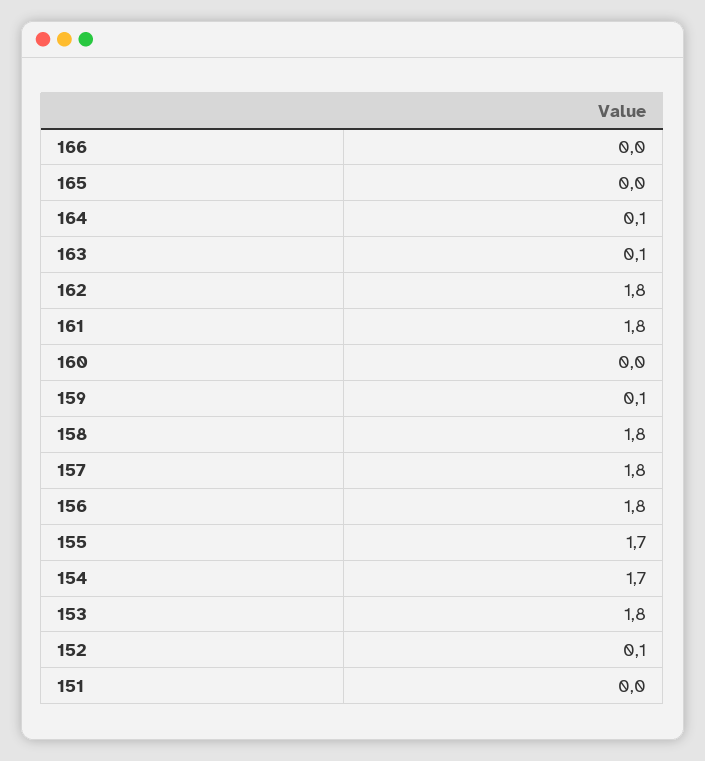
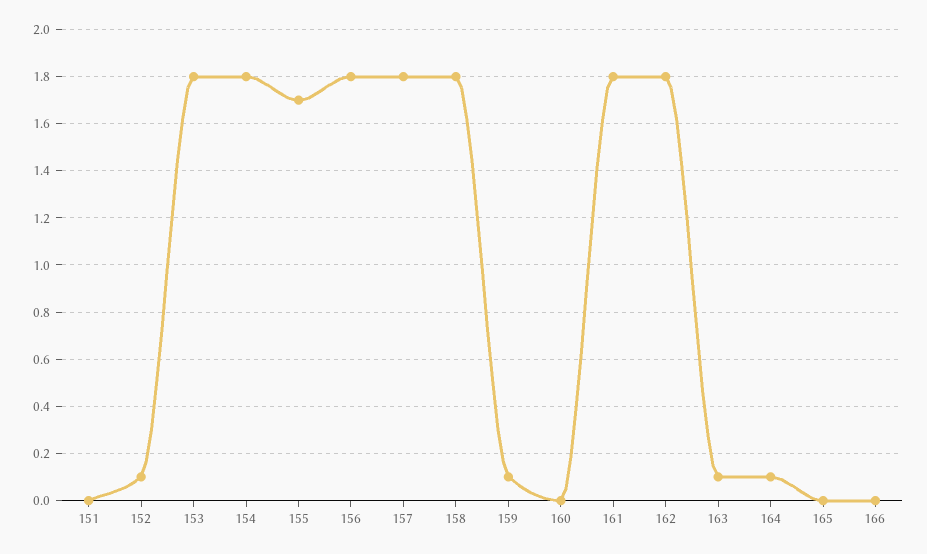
154: 1.7 -> 1.8

